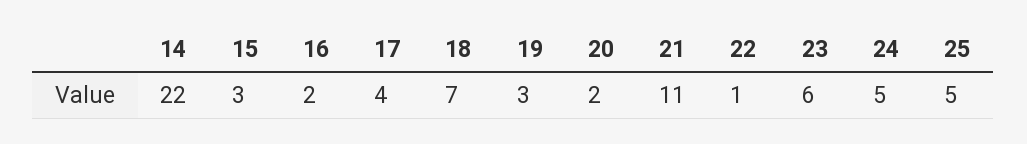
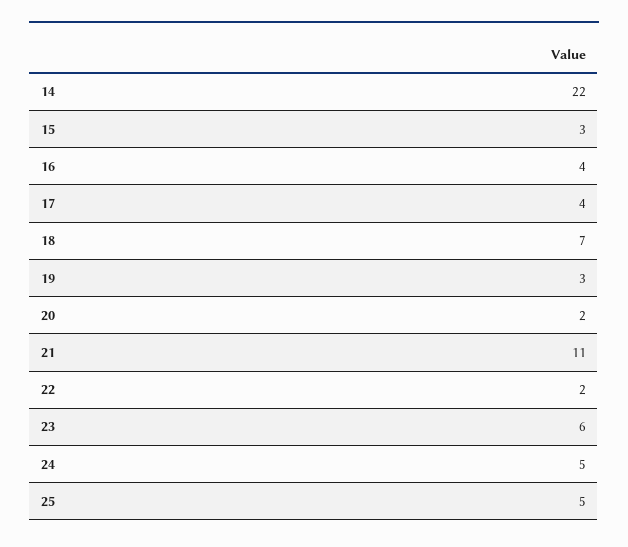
16: 2 -> 4
22: 1 -> 2

